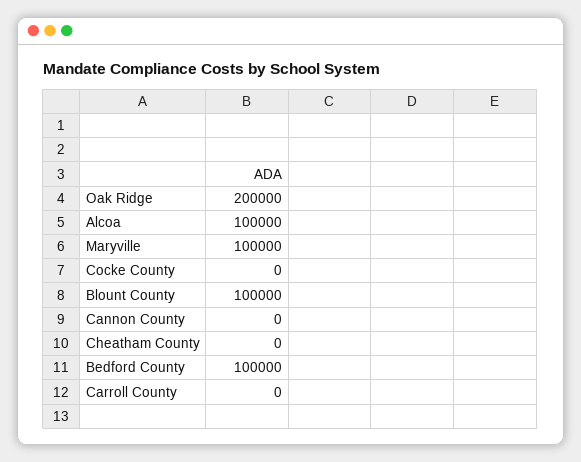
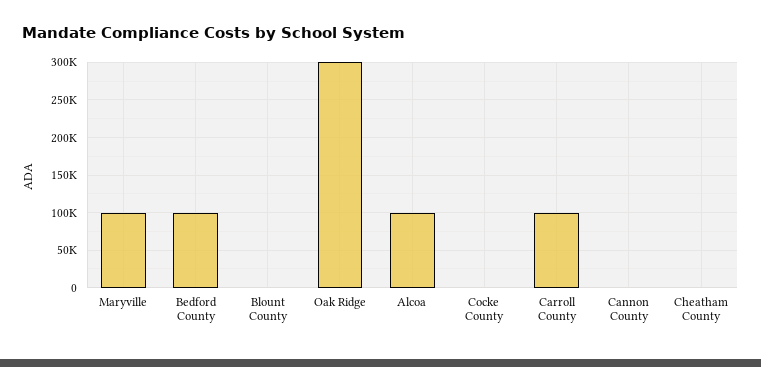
Oak Ridge: 200000 -> 300000
Blount County: 100000 -> 0
Carroll County: 0 -> 100000

